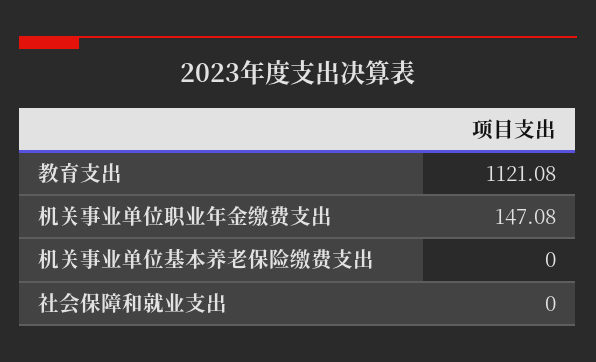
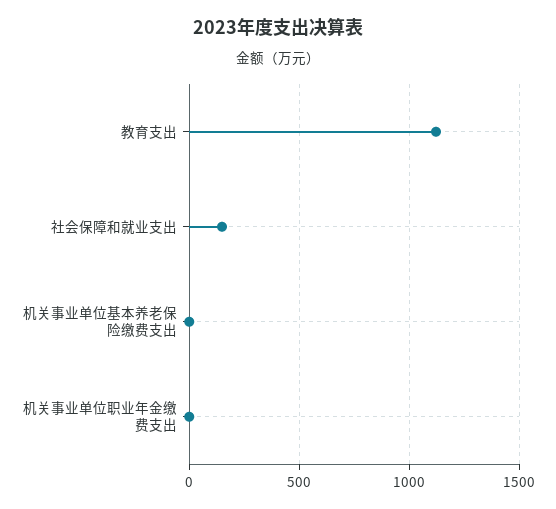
机关事业单位职业年金缴费支出: 147.08 -> 0
社会保障和就业支出: 0 -> 150

